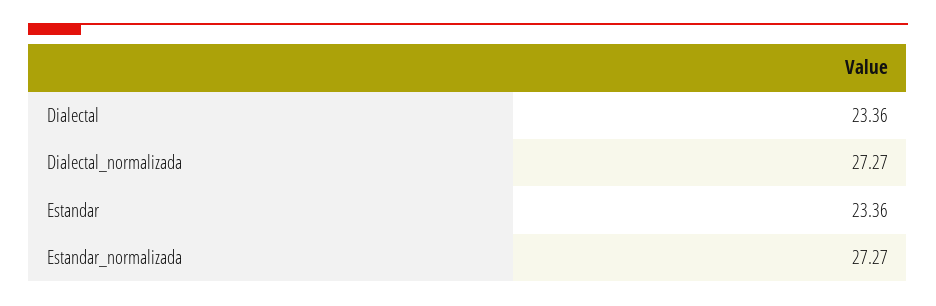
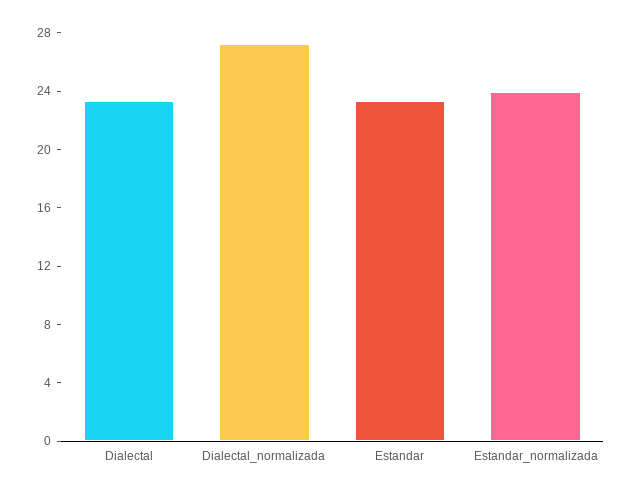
Estandar_normalizada: 27.27 -> 24

